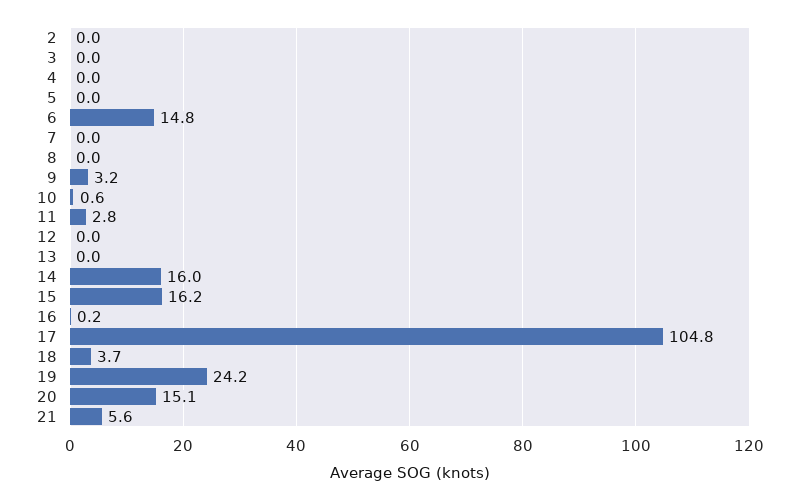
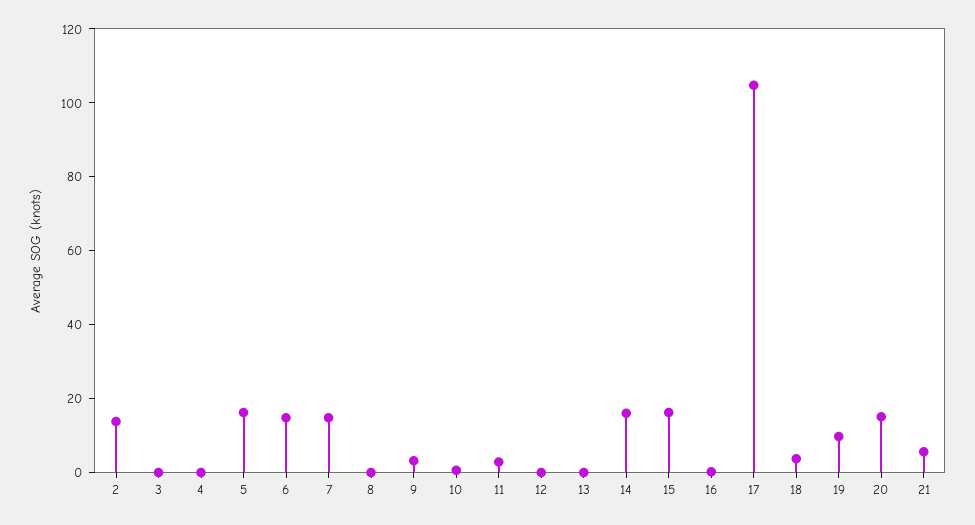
2: 0 -> 15
5: 0 -> 15
7: 0 -> 15
19: 24.2 -> 10

